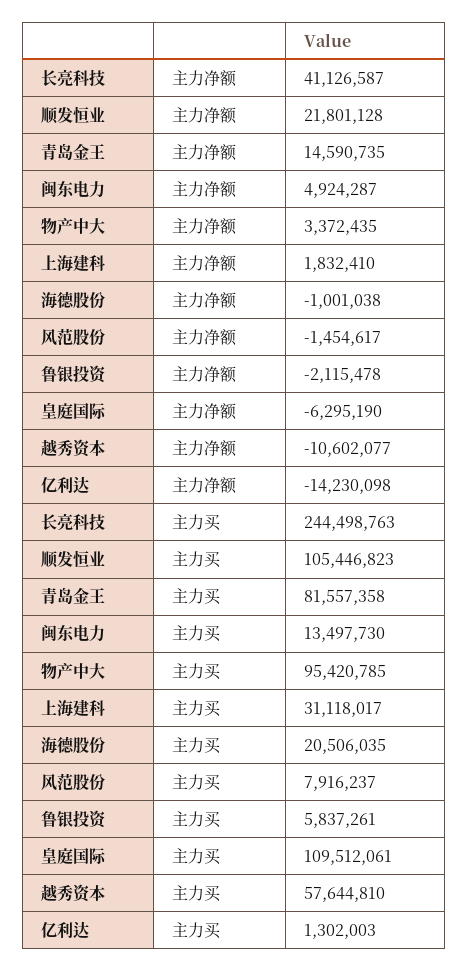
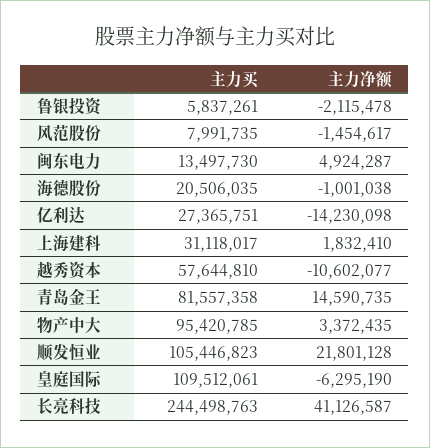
风范股份, 主力买: 7916237 -> 7991735
亿利达, 主力买: 1302003 -> 27365751

